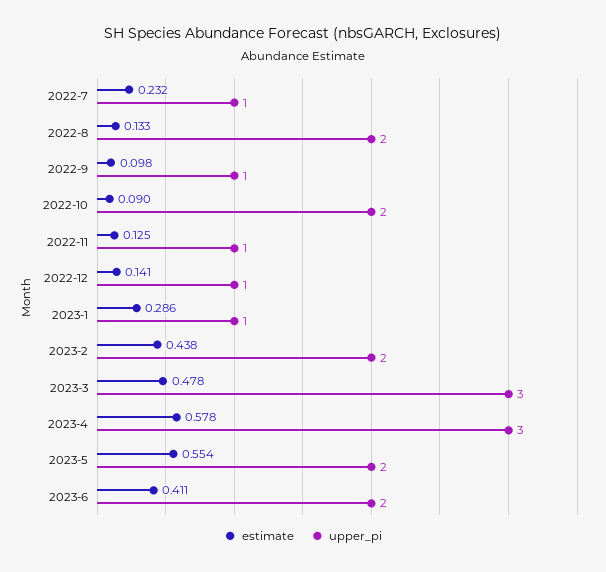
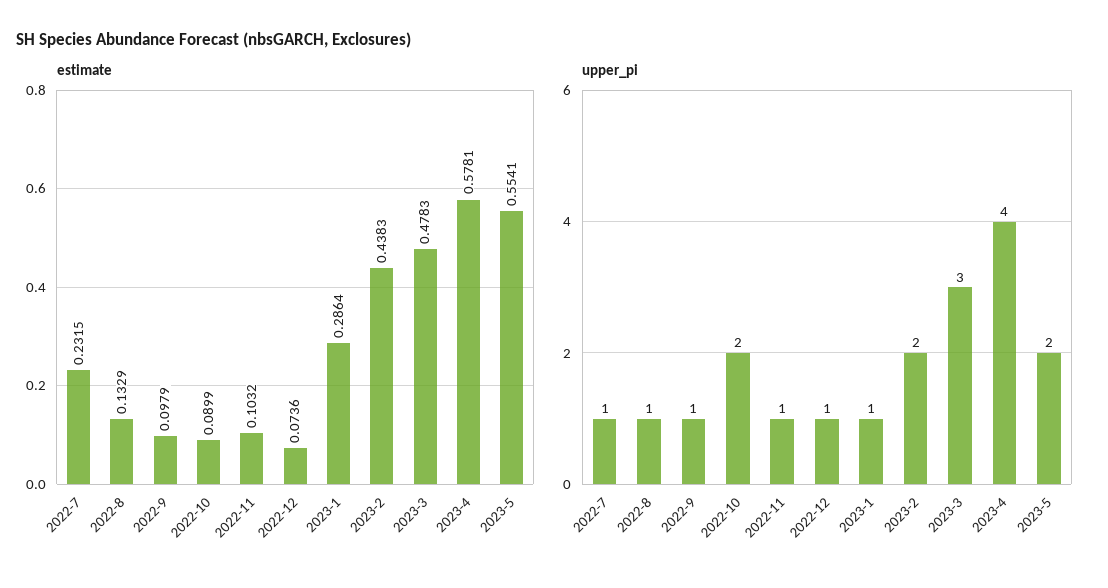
upper_pi, 2022-8: 2 -> 1
estimate, 2022-11: 0.125 -> 0.1032
estimate, 2022-12: 0.141 -> 0.0736
upper_pi, 2023-4: 3 -> 4
estimate, 2023-6: 0.411 -> none
upper_pi, 2023-6: 2 -> none

